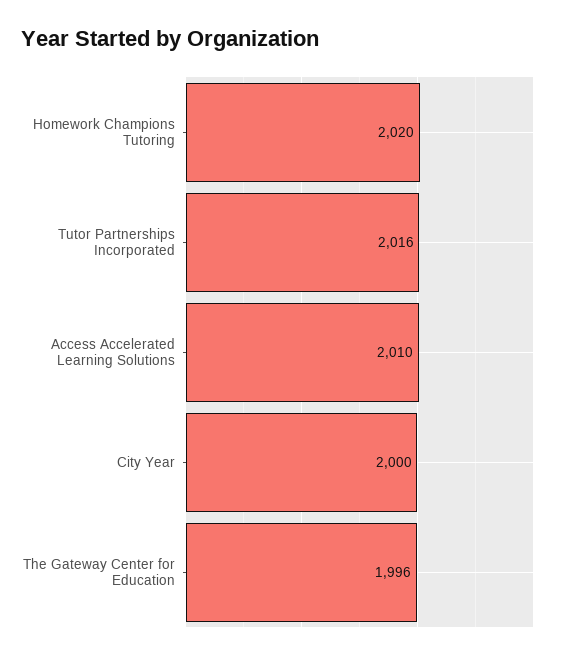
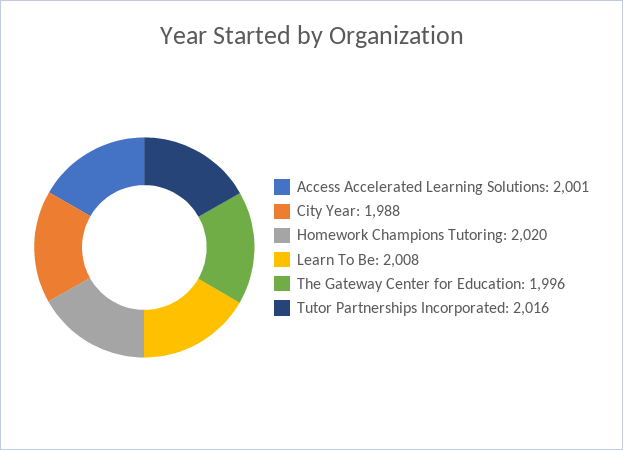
Access Accelerated Learning Solutions: 2010 -> 2001
City Year: 2000 -> 1988
Learn To Be: none -> 2008

